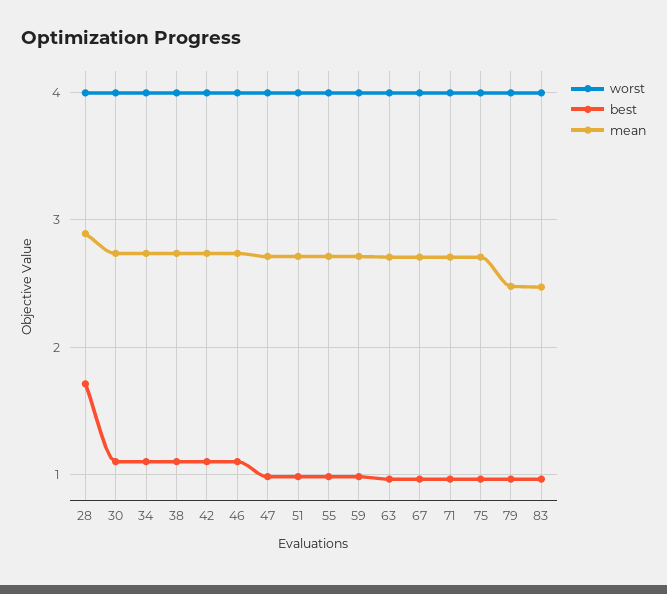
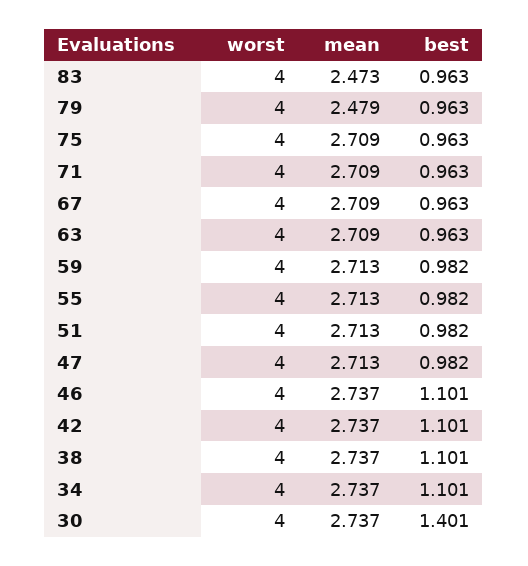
worst, 28: 4 -> none
best, 28: 1.7 -> none
mean, 28: 2.9 -> none
best, 30: 1.1 -> 1.401

